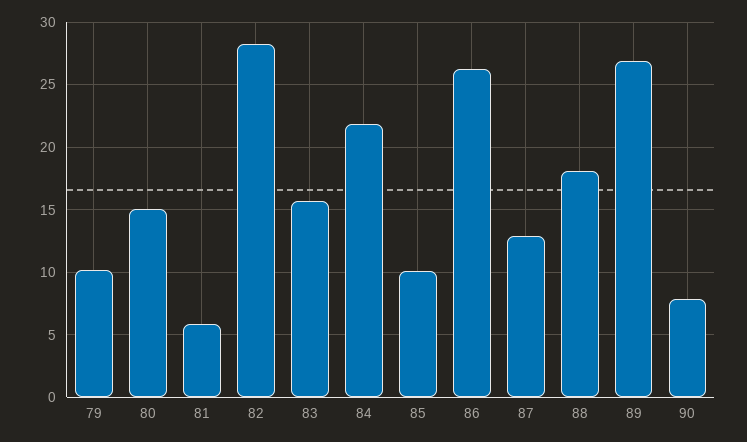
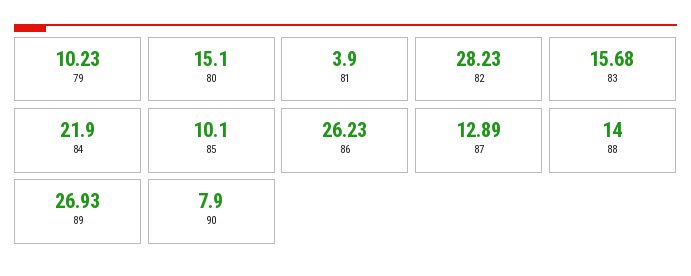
81: 6 -> 3.9
88: 18 -> 14

